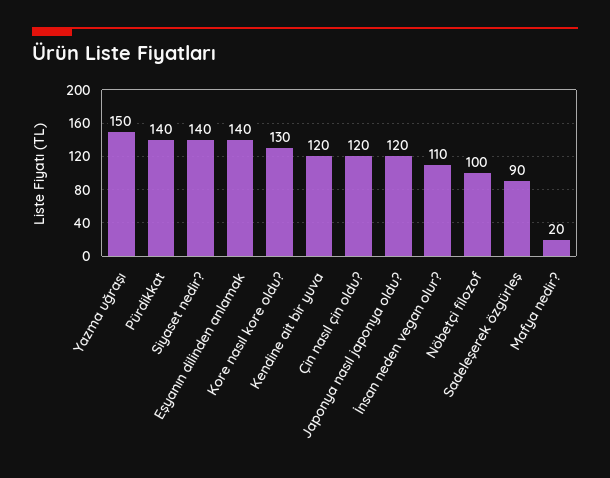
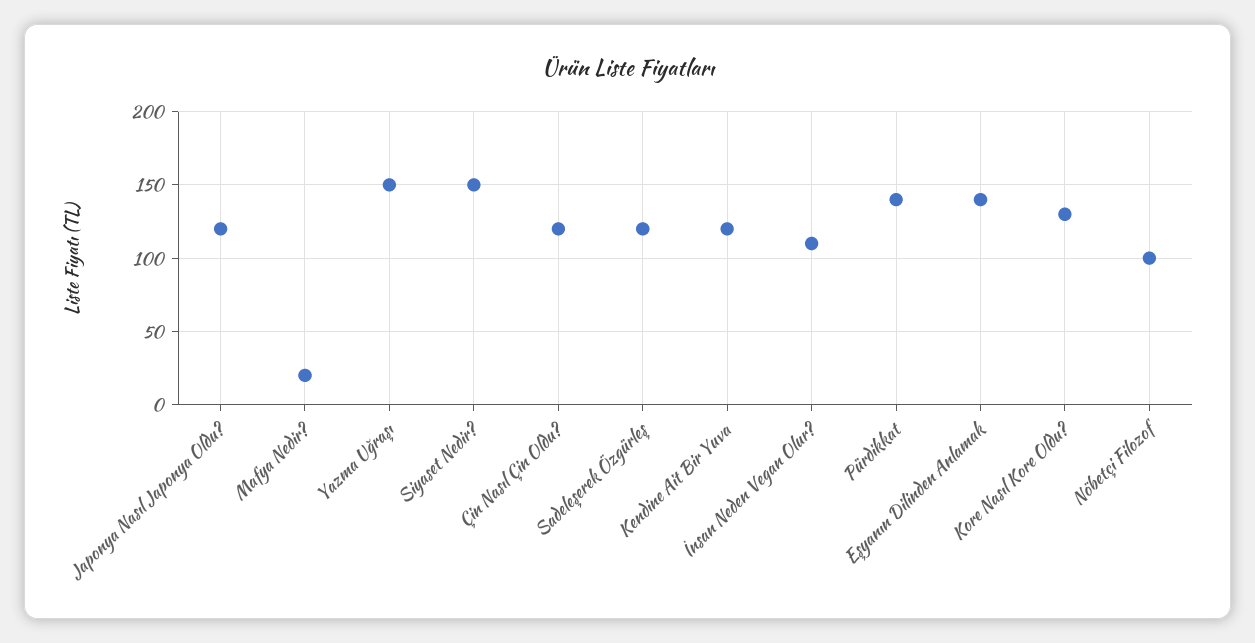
Siyaset nedir?: 140 -> 150
Sadeleşerek özgürleş: 90 -> 120

